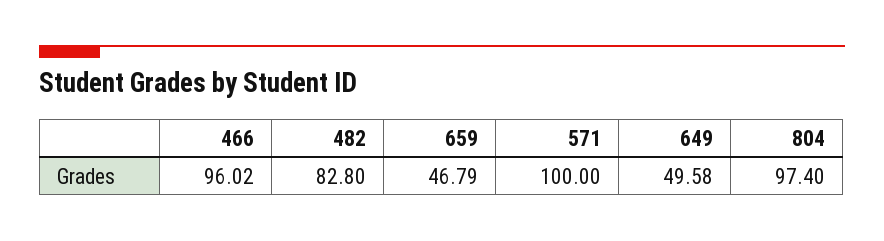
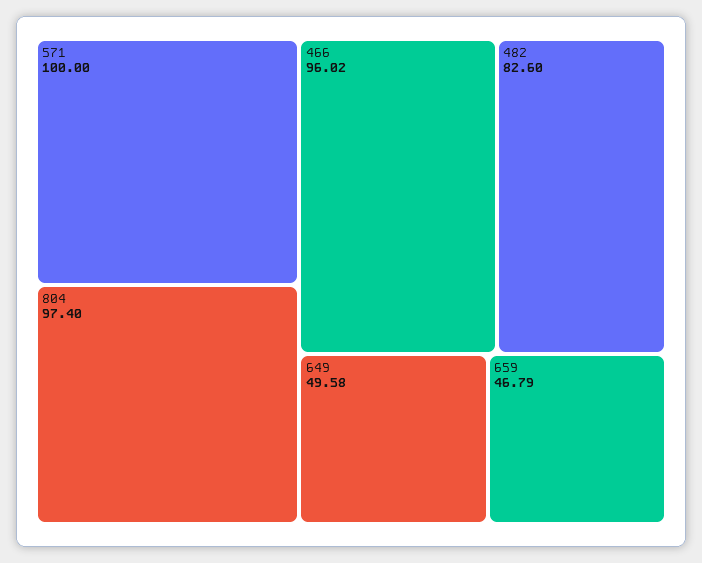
482: 82.8 -> 82.6

